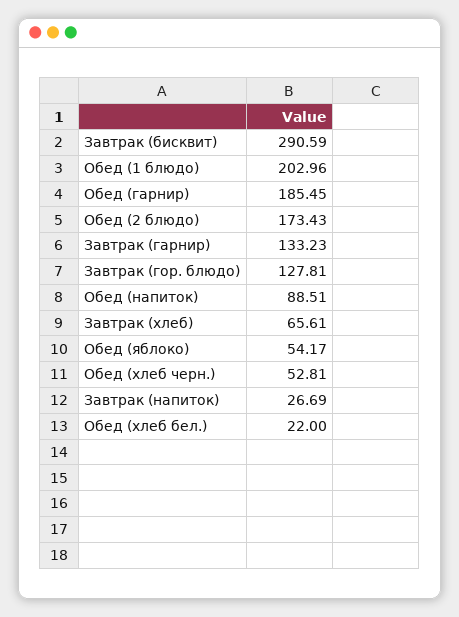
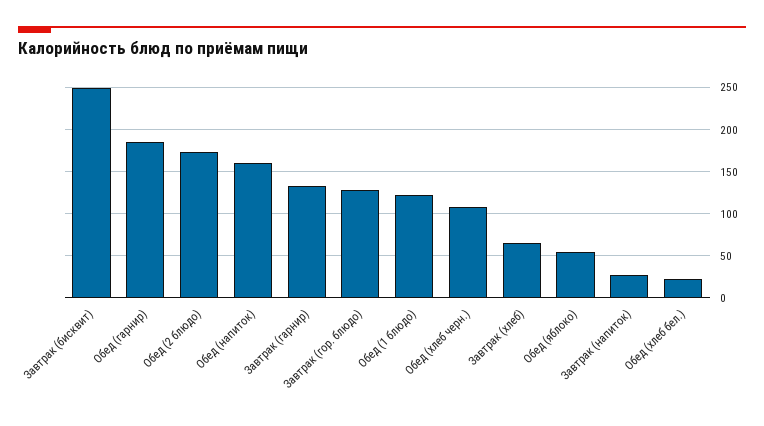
Завтрак (бисквит): 290.59 -> 250
Обед (1 блюдо): 202.96 -> 120
Обед (напиток): 88.51 -> 160
Обед (хлеб черн.): 52.81 -> 110

